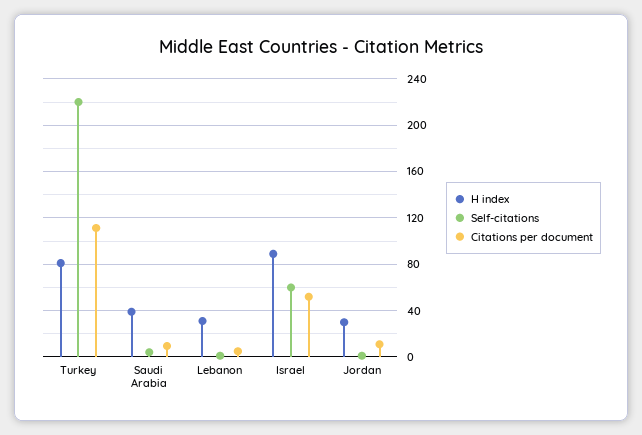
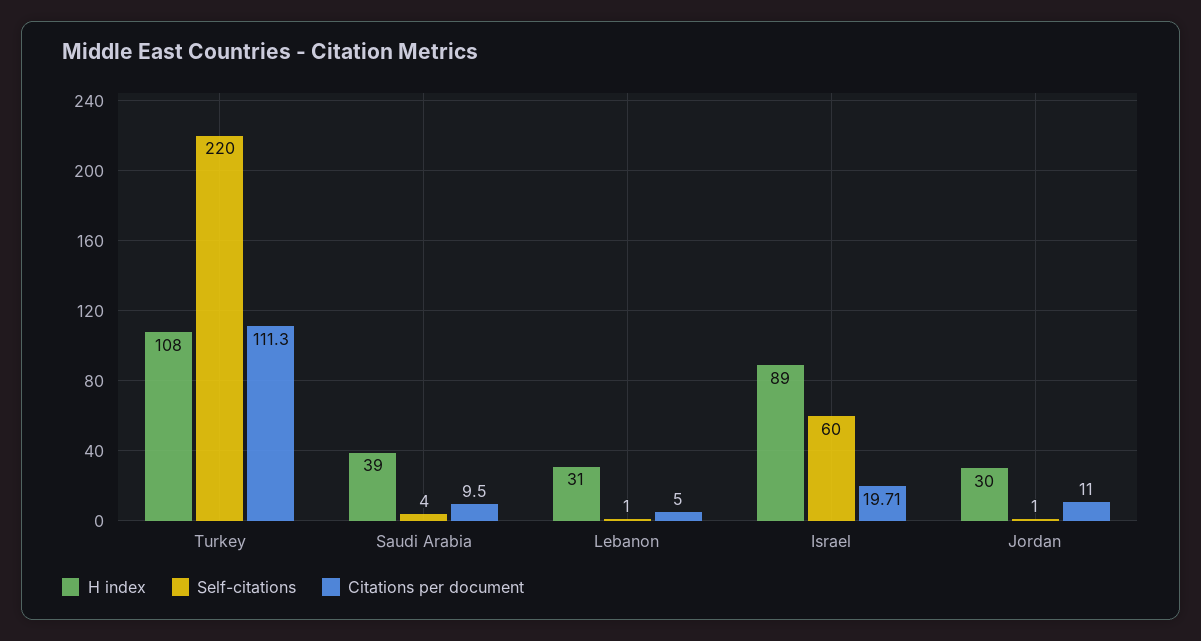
H index, Turkey: 80 -> 108
Citations per document, Israel: 50 -> 19.71

